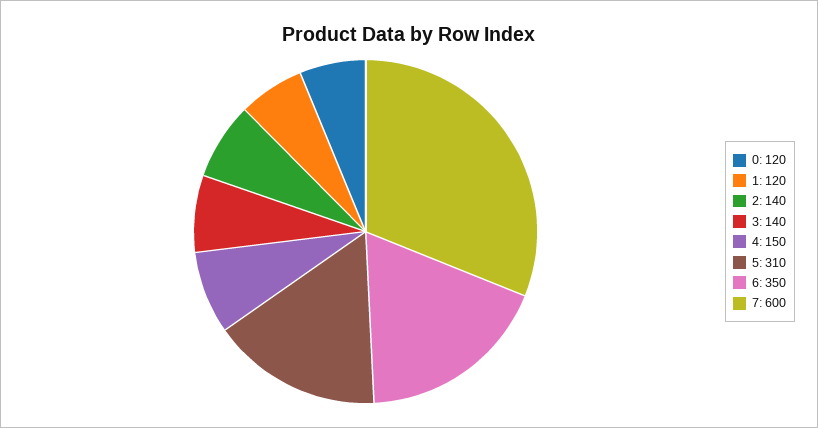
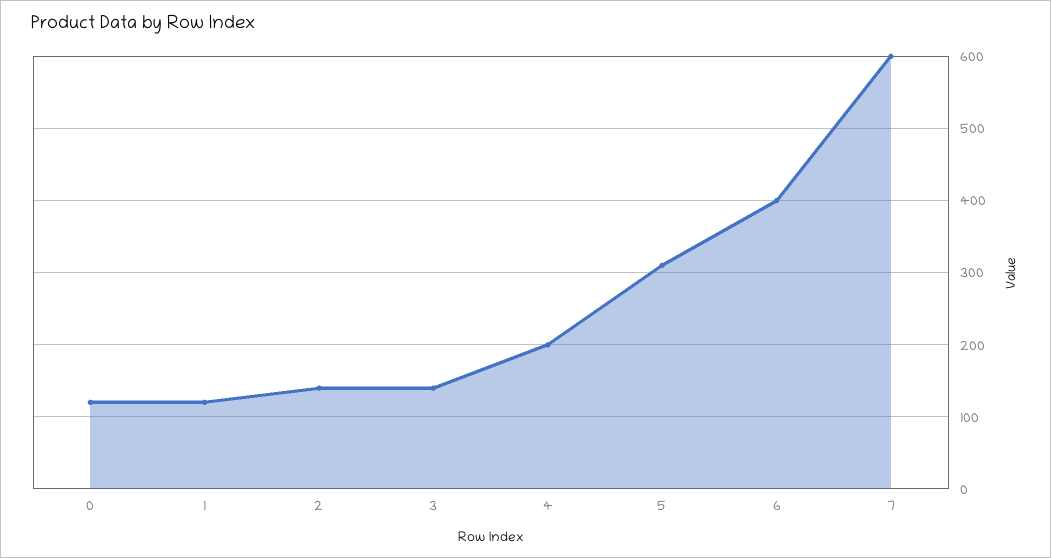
4: 150 -> 200
6: 350 -> 400

